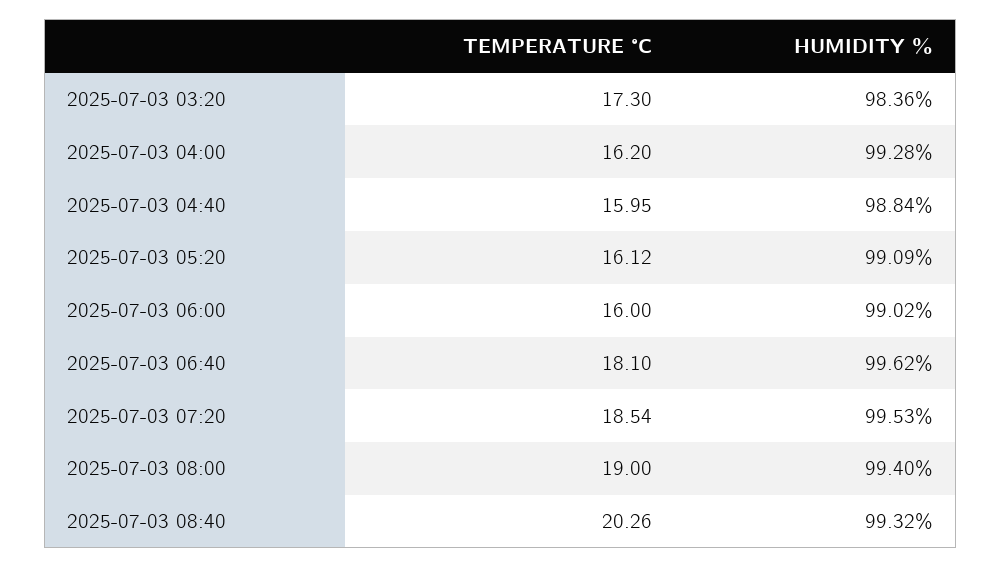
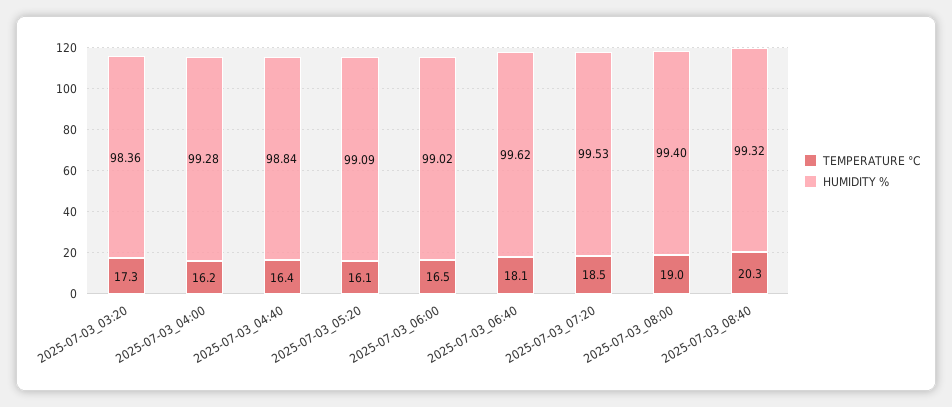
TEMPERATURE °C, 2025-07-03 04:40: 15.95 -> 16.4
TEMPERATURE °C, 2025-07-03 06:00: 16 -> 16.5

